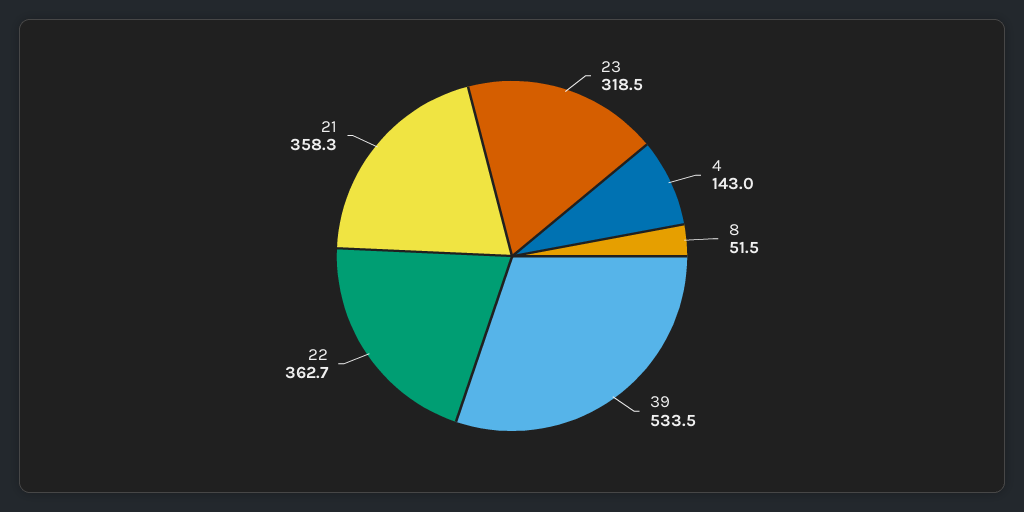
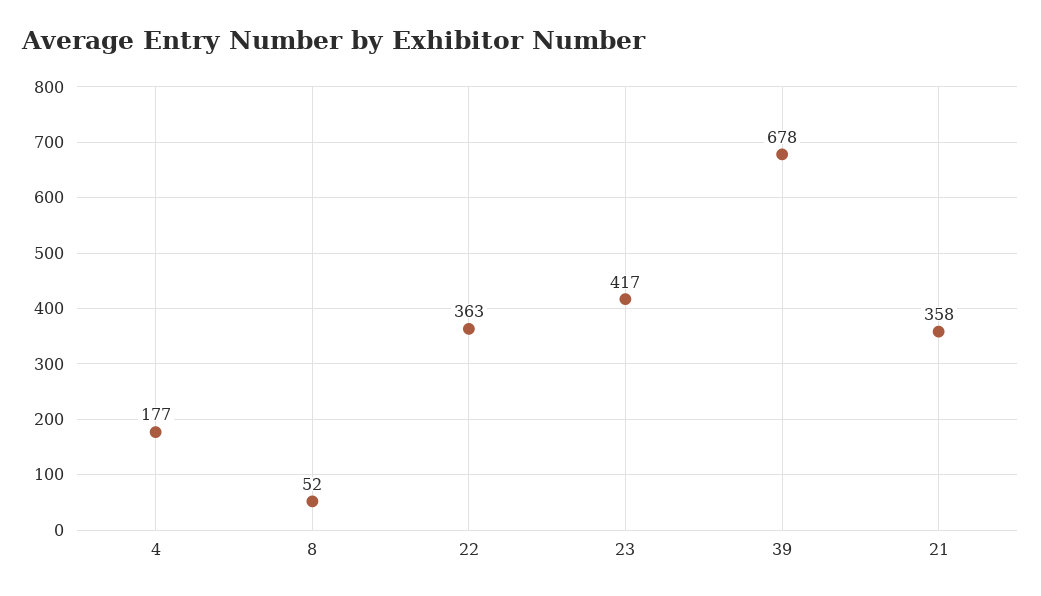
23: 318.5 -> 417
4: 143 -> 177
39: 533.5 -> 678

